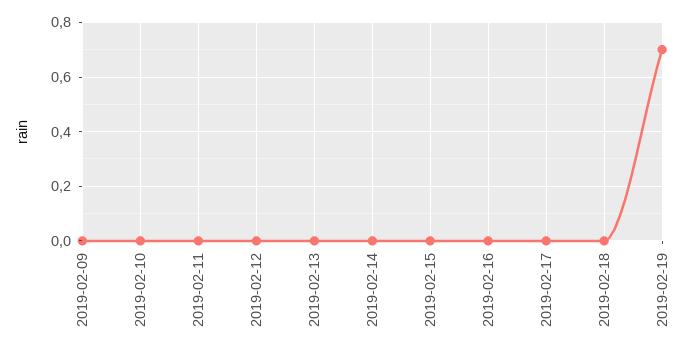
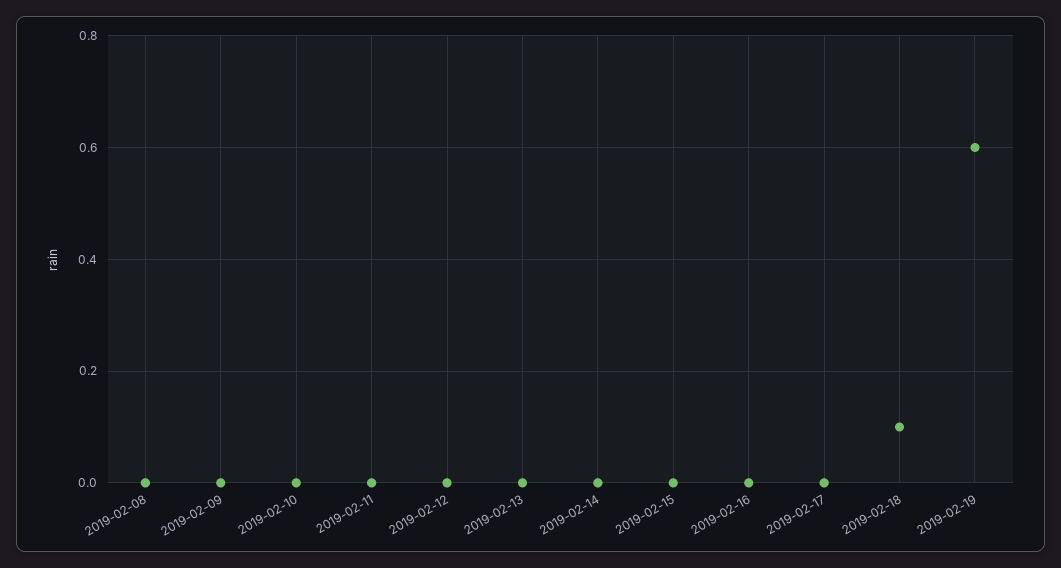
2019-02-18: 0 -> 0.1
2019-02-19: 0.7 -> 0.6
2019-02-08: none -> 0

